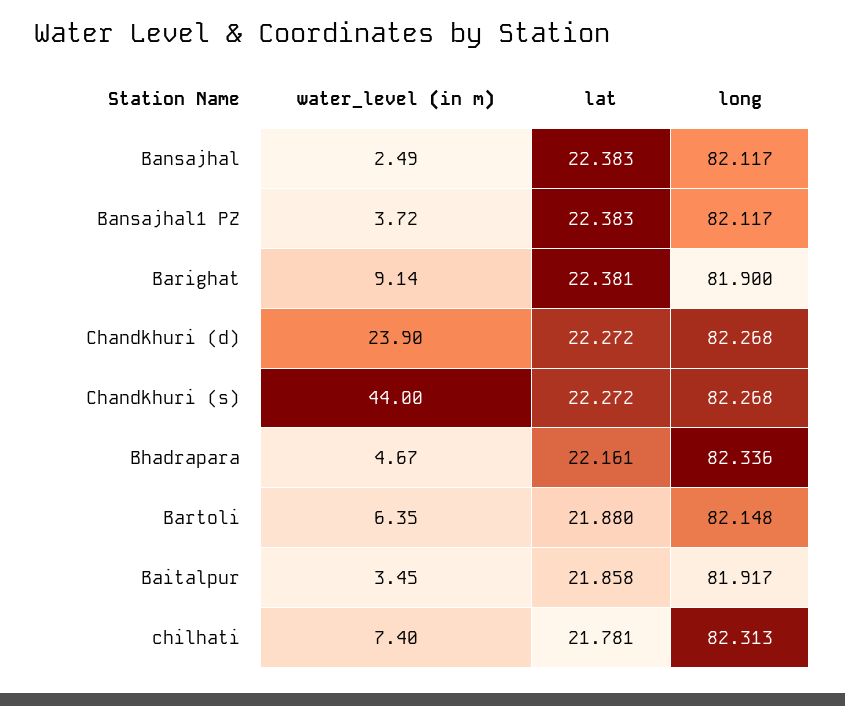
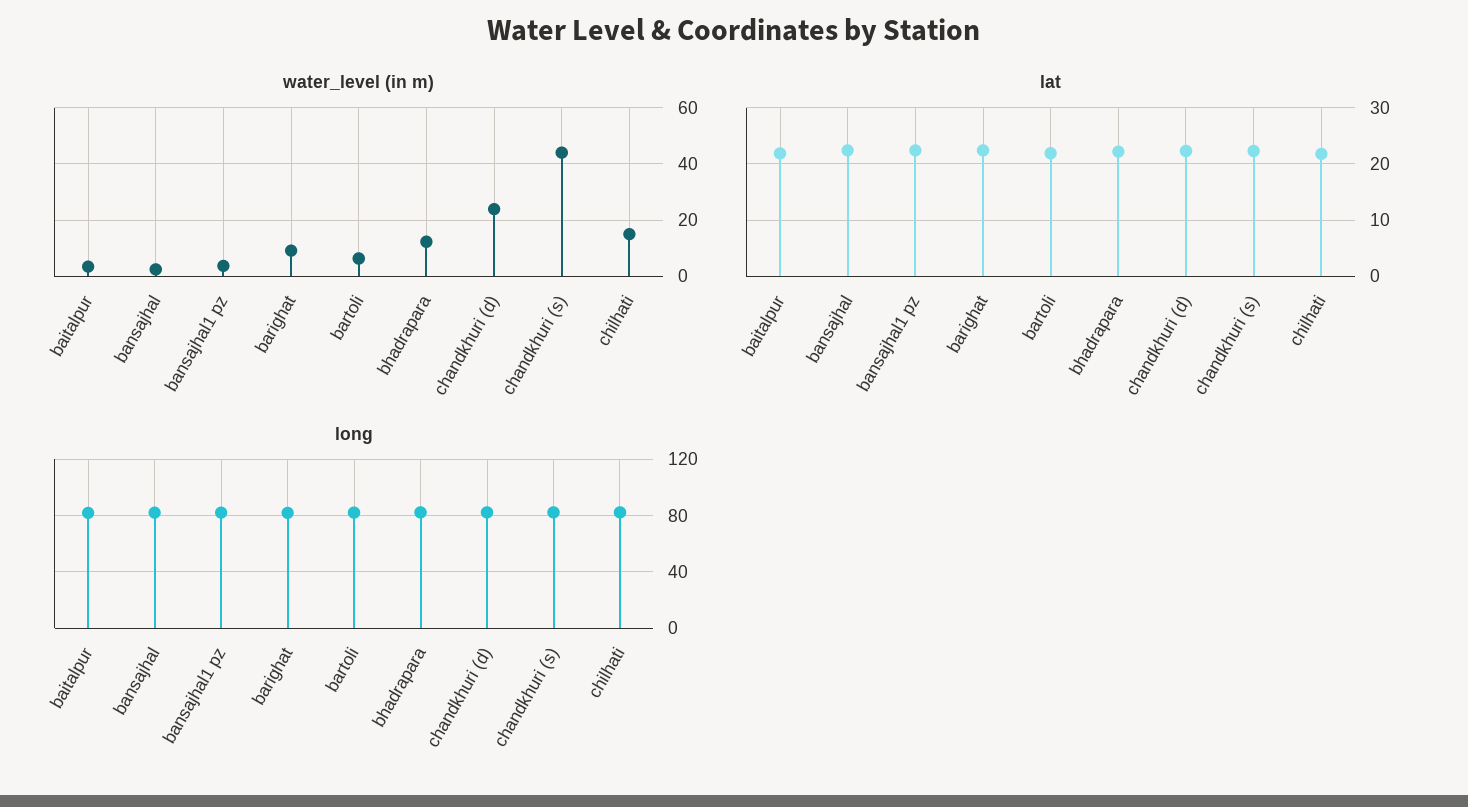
water_level (in m), Bhadrapara: 4.67 -> 12.5
water_level (in m), chilhati: 7.4 -> 15

